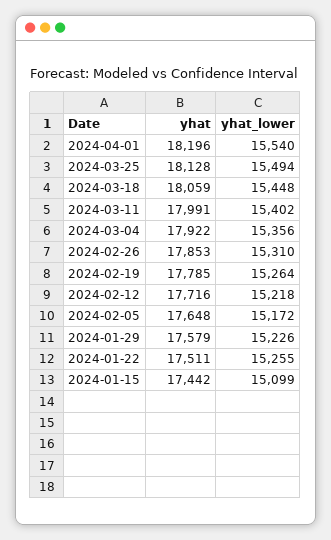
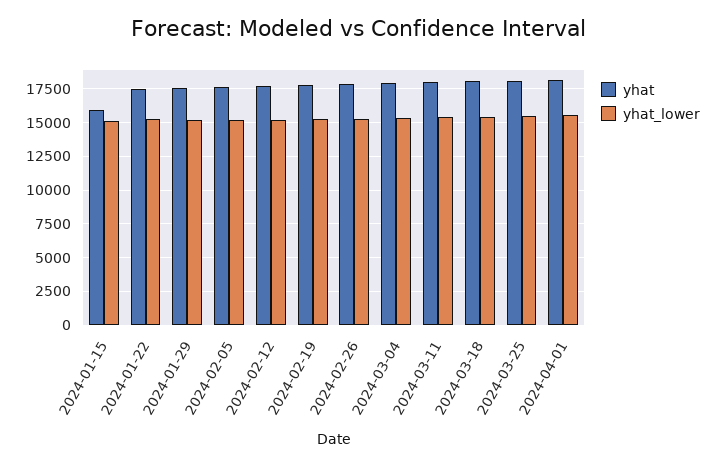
yhat, 2024-01-15: 17442 -> 16000

